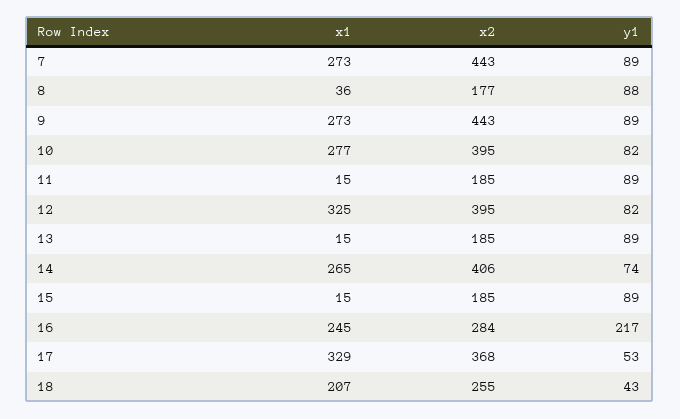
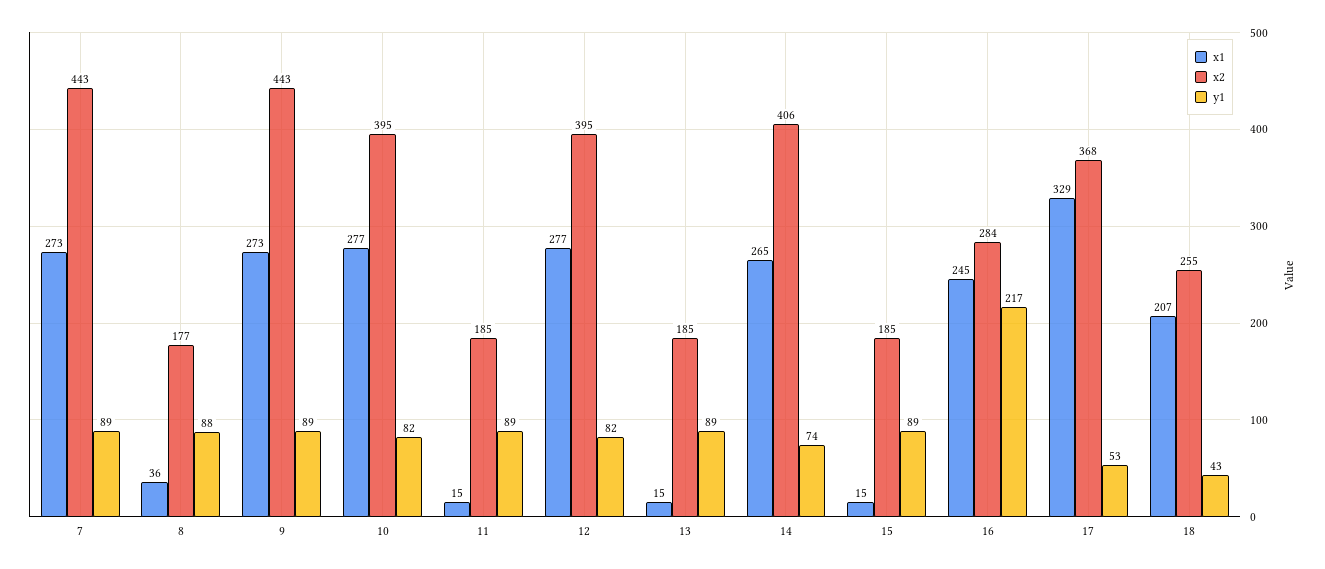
x1, 12: 325 -> 277

